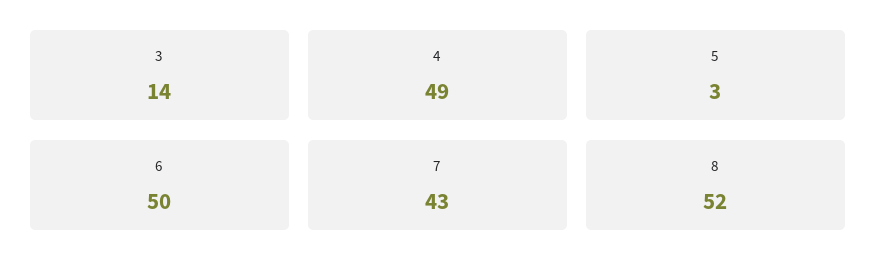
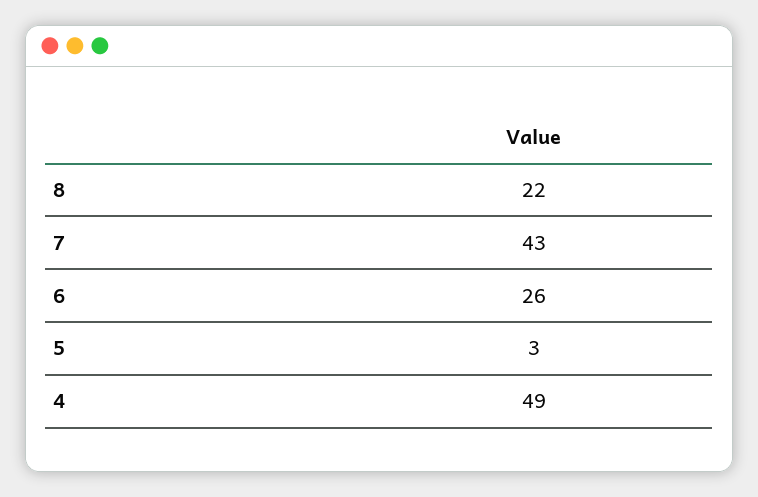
3: 14 -> none
6: 50 -> 26
8: 52 -> 22

